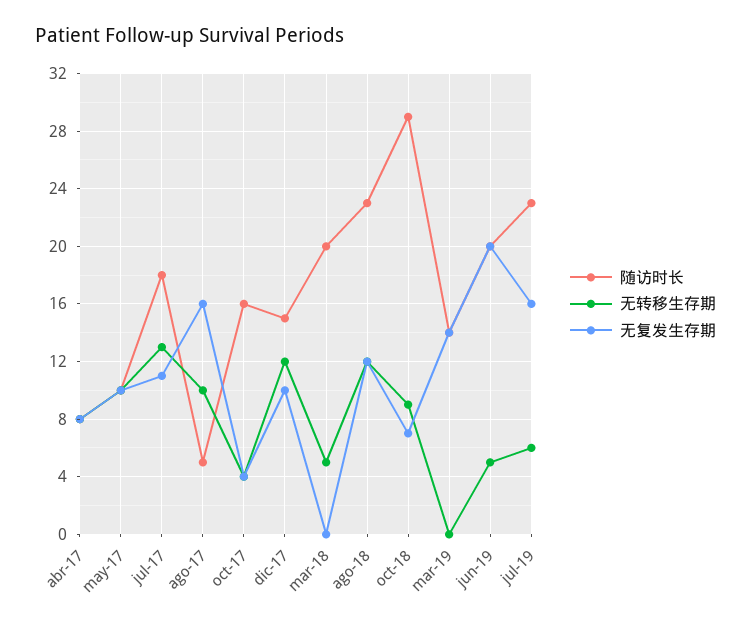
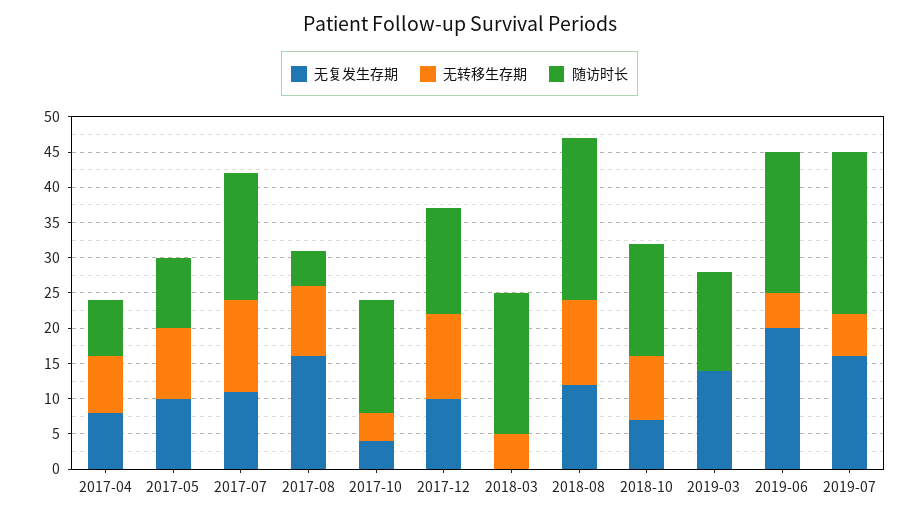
随访时长, oct-18: 29 -> 15

